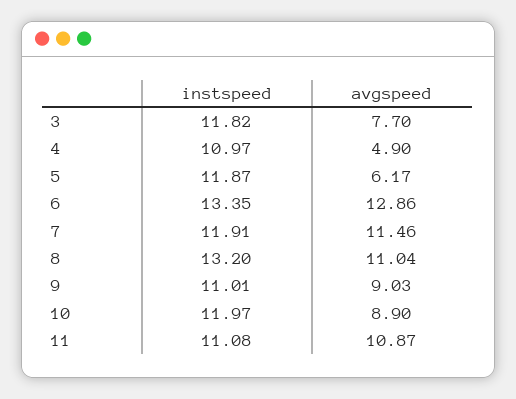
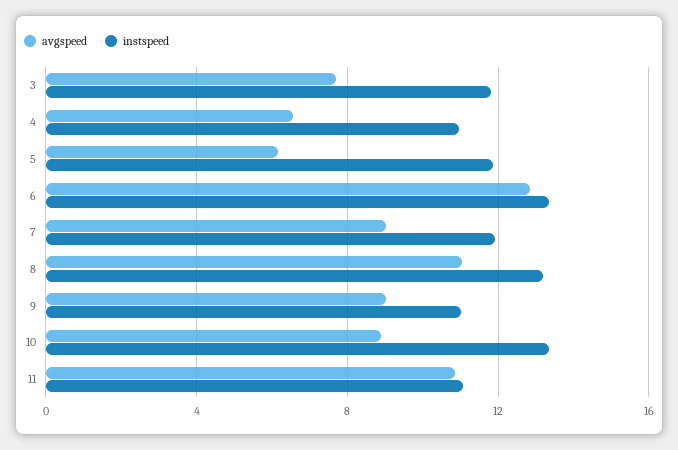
avgspeed, 4: 4.9 -> 6.5
avgspeed, 7: 11.46 -> 9
instspeed, 10: 11.97 -> 13.5

